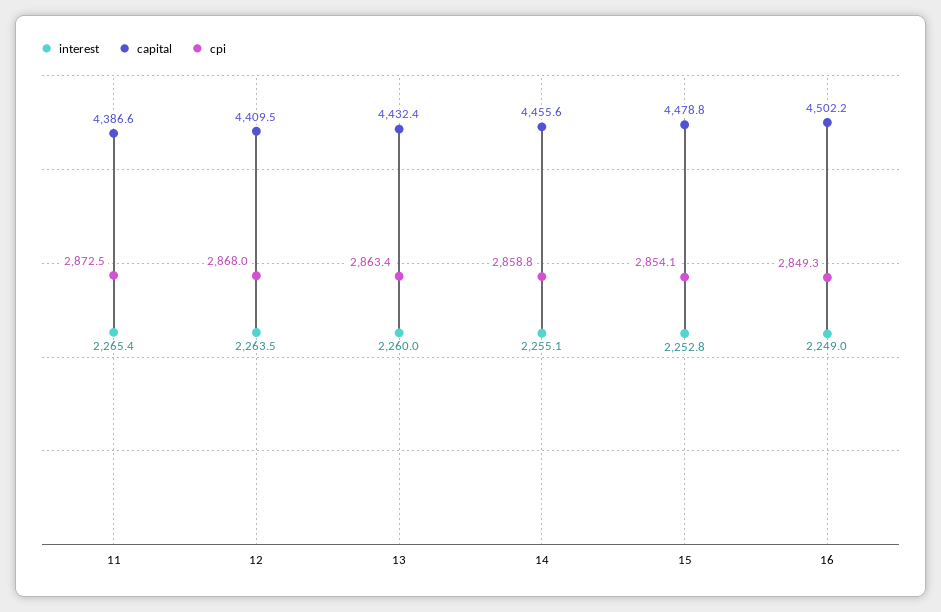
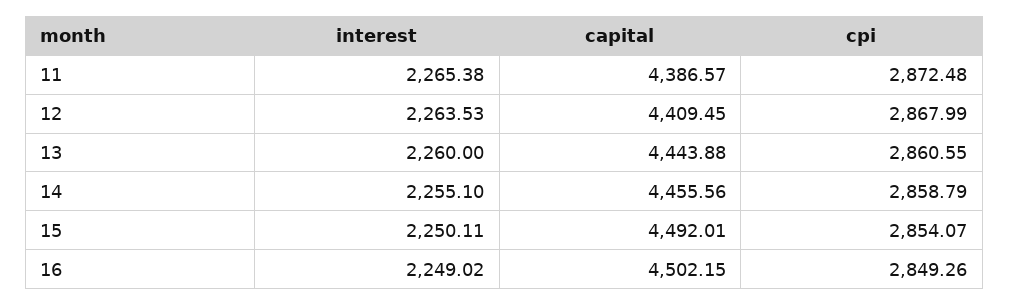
capital, 13: 4432.4 -> 4443.88
cpi, 13: 2863.4 -> 2860.55
interest, 15: 2252.8 -> 2250.11
capital, 15: 4478.8 -> 4492.01

